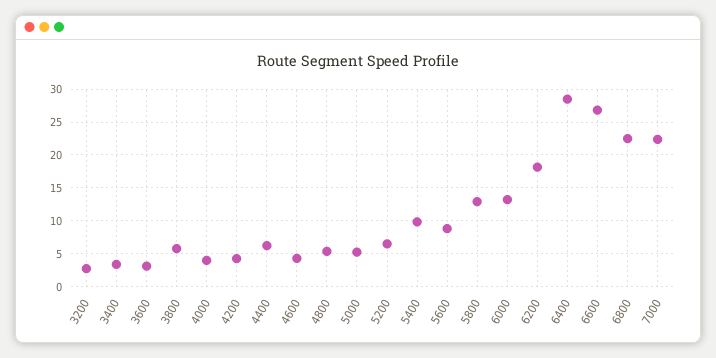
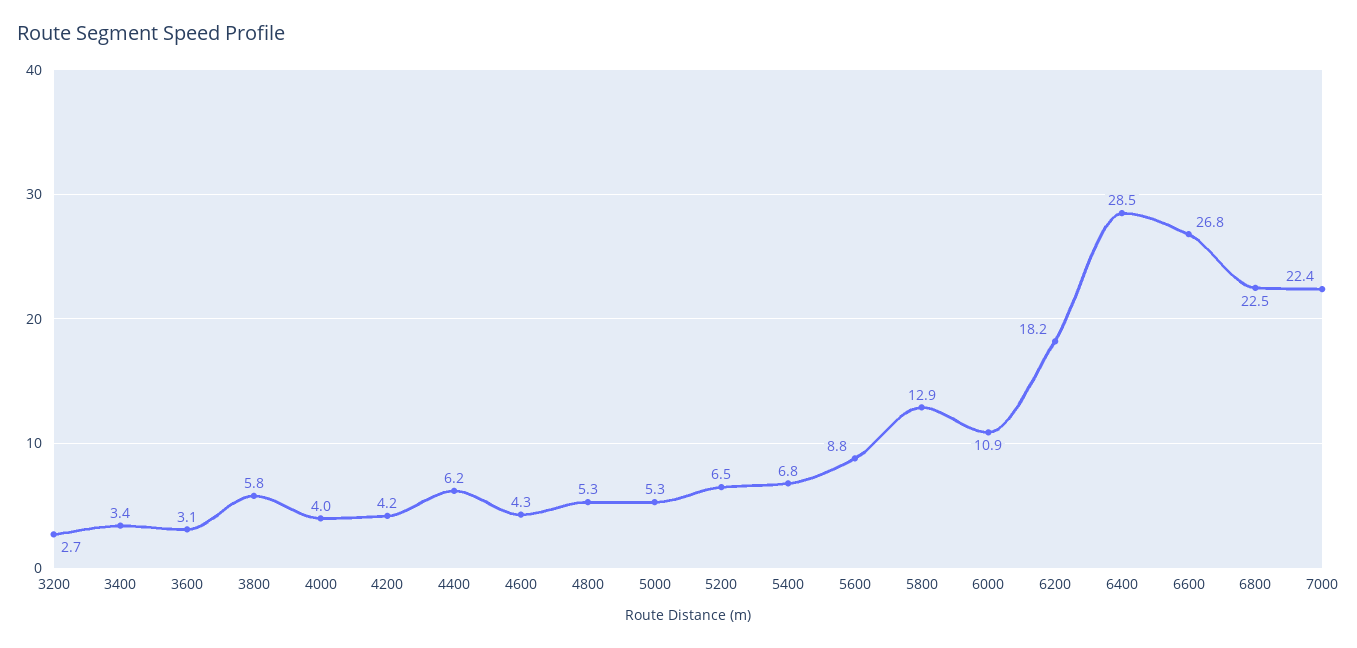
5400: 10 -> 6.8
6000: 13 -> 10.9

